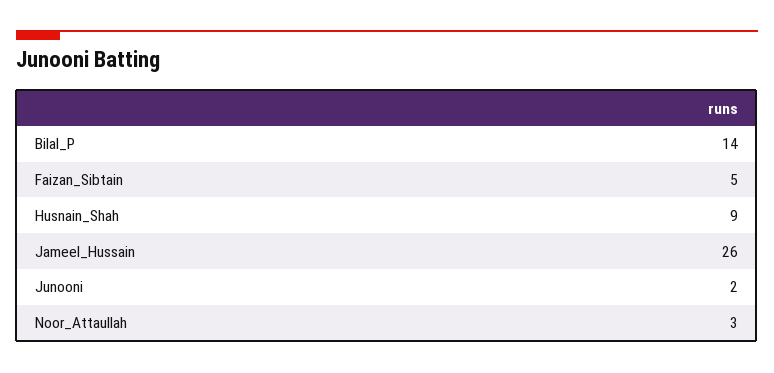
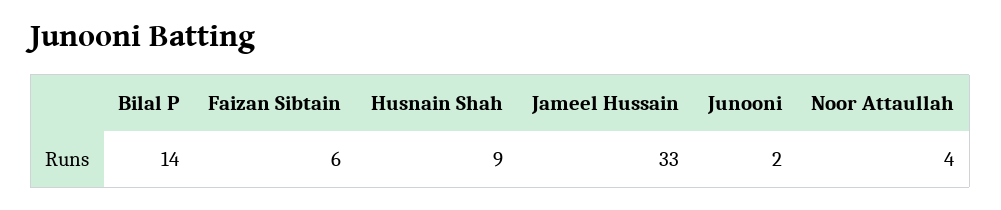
Faizan_Sibtain: 5 -> 6
Jameel_Hussain: 26 -> 33
Noor_Attaullah: 3 -> 4

